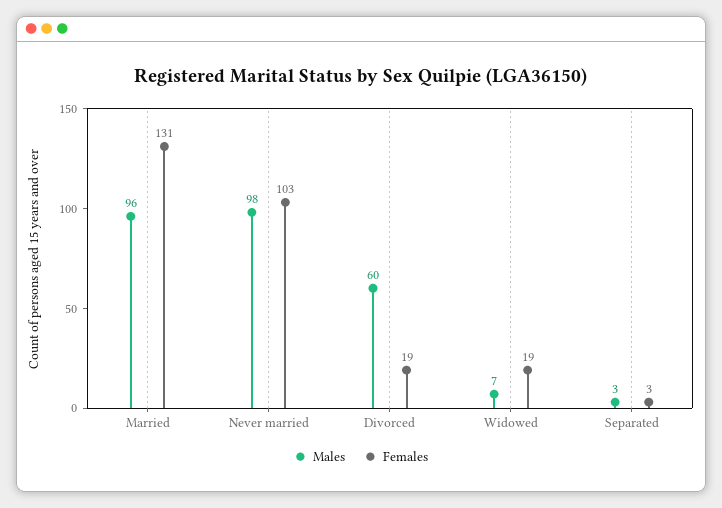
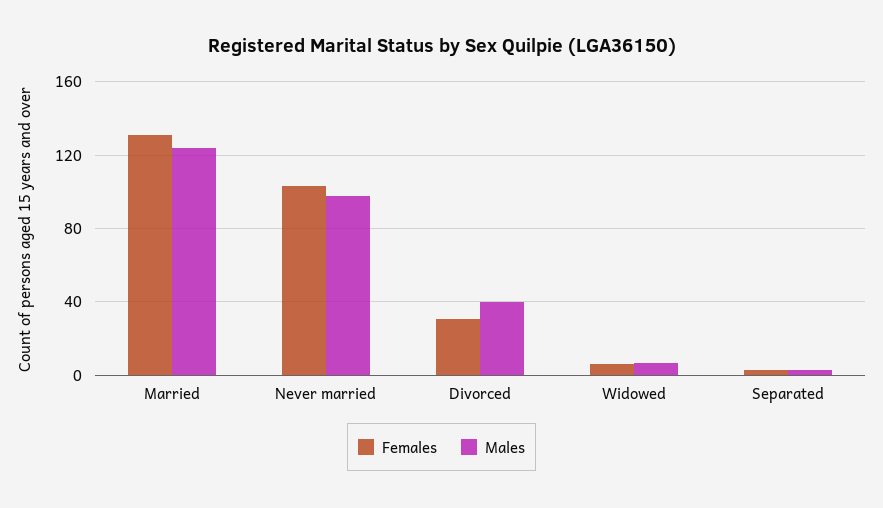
Males, Married: 96 -> 125
Males, Divorced: 60 -> 40
Females, Divorced: 19 -> 30
Females, Widowed: 19 -> 5

